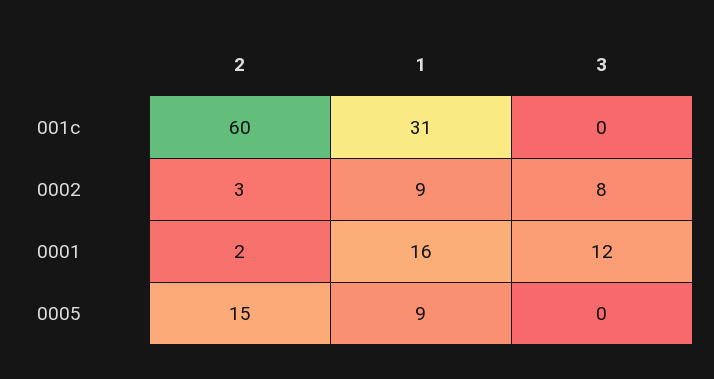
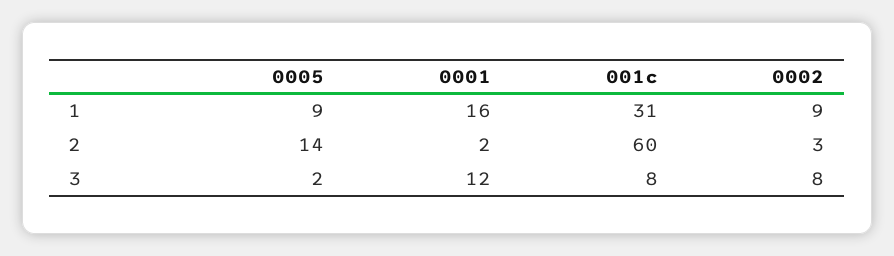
3, 001c: 0 -> 8
2, 0005: 15 -> 14
3, 0005: 0 -> 2

